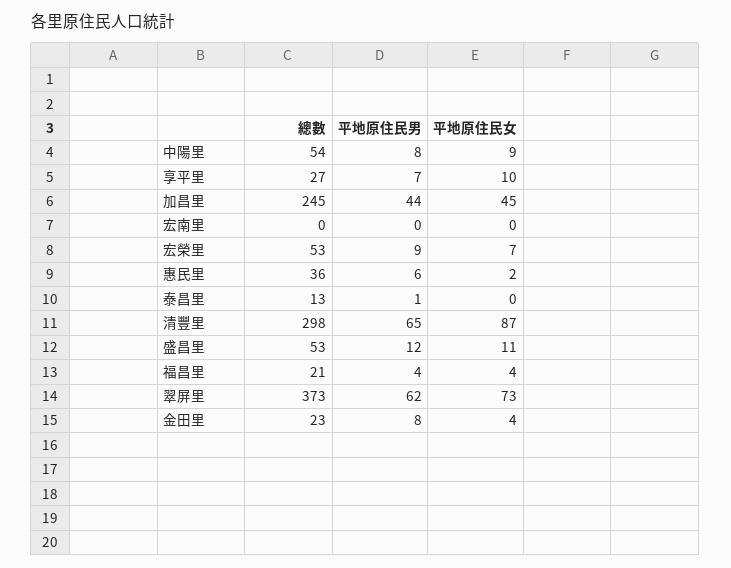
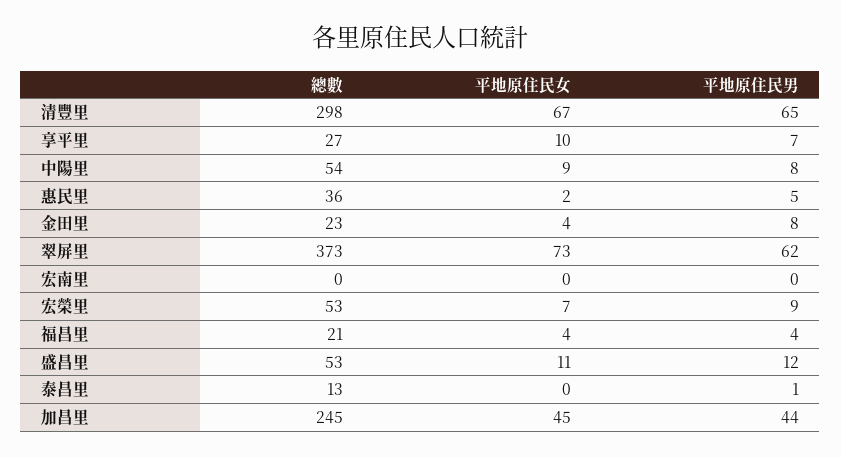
平地原住民男, 惠民里: 6 -> 5
平地原住民女, 清豐里: 87 -> 67

